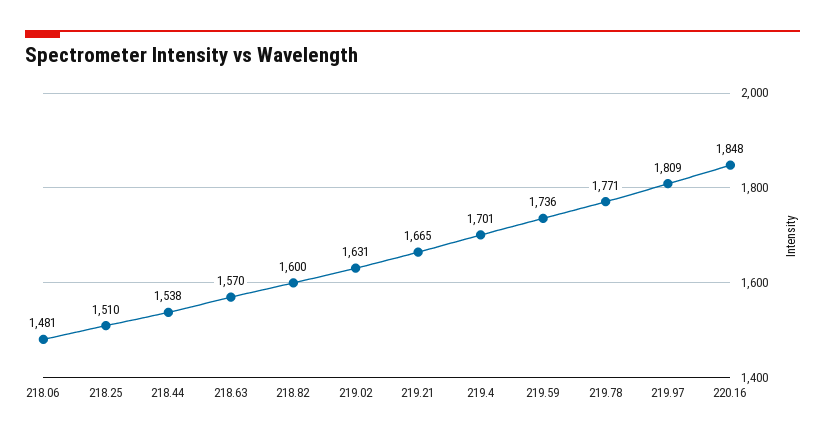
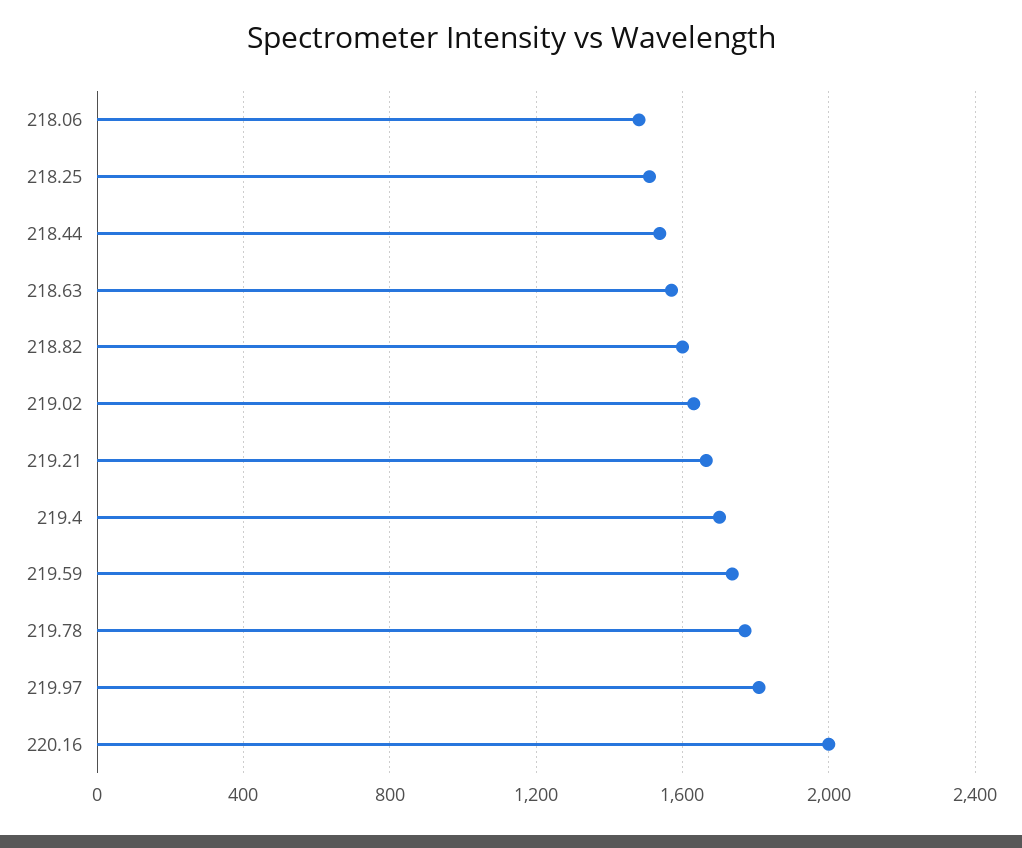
220.16: 1848 -> 2000

